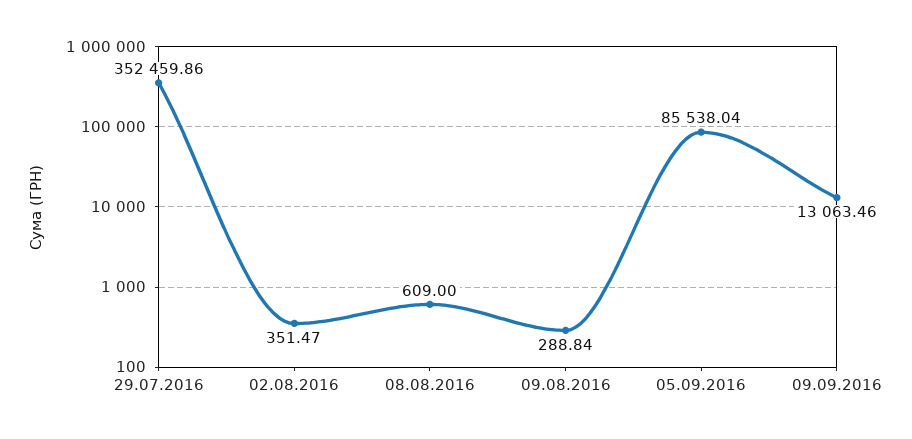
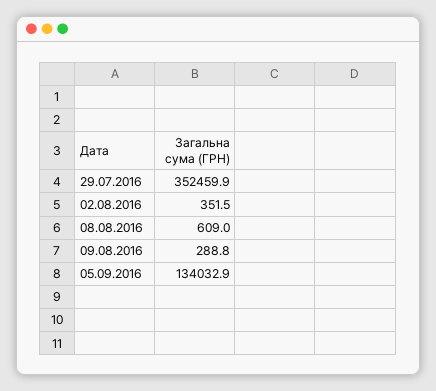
05.09.2016: 85538.04 -> 134032.9
09.09.2016: 13063.46 -> none

